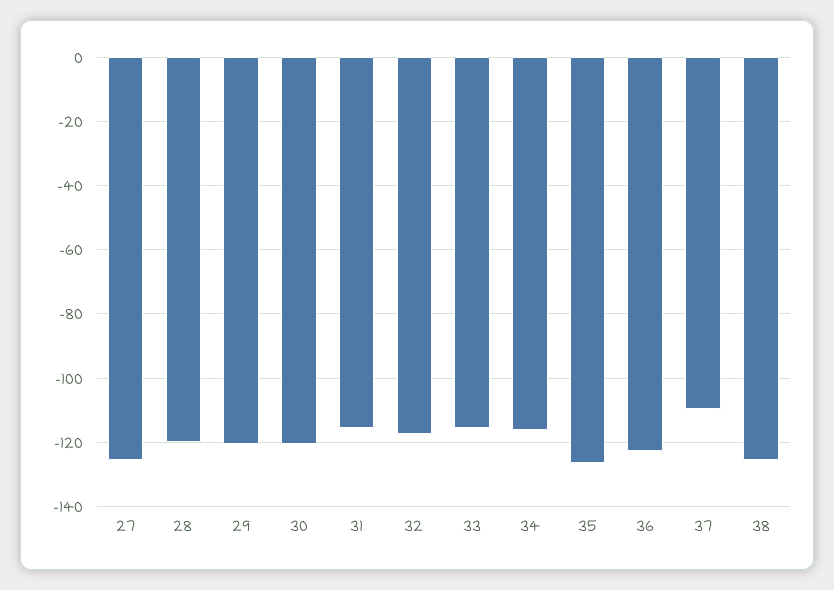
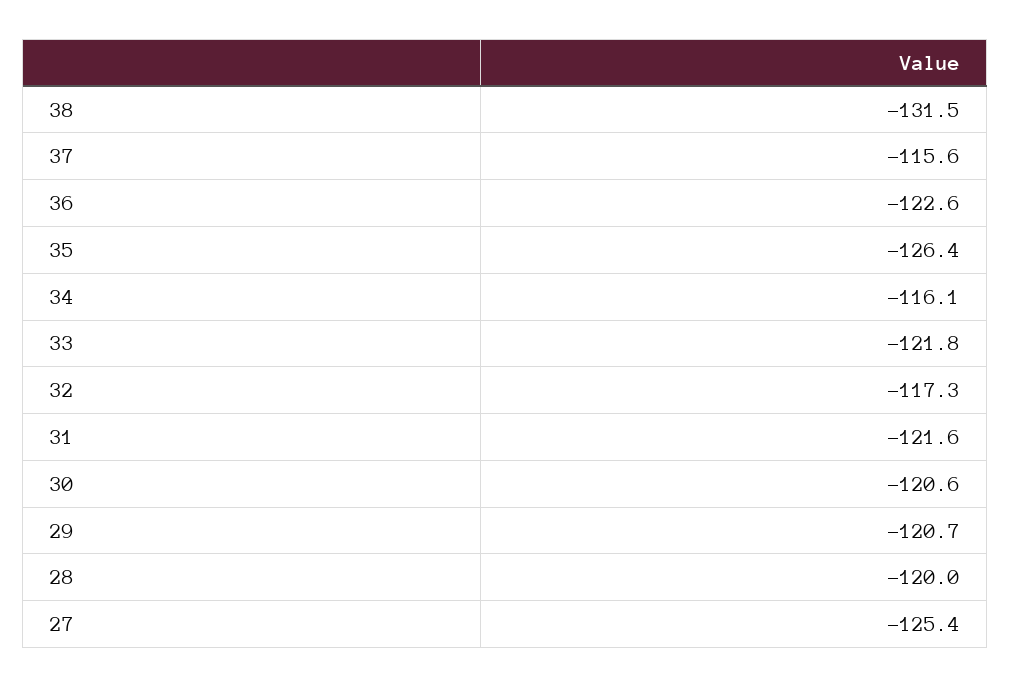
31: -116 -> -121.6
33: -116 -> -121.8
37: -110 -> -115.6
38: -126 -> -131.5

